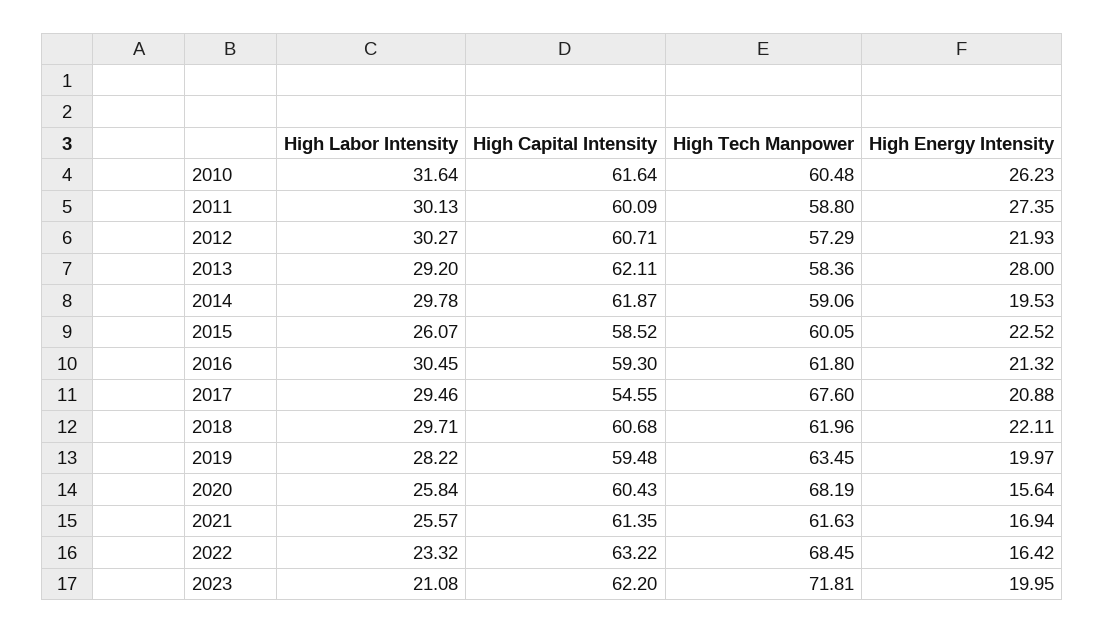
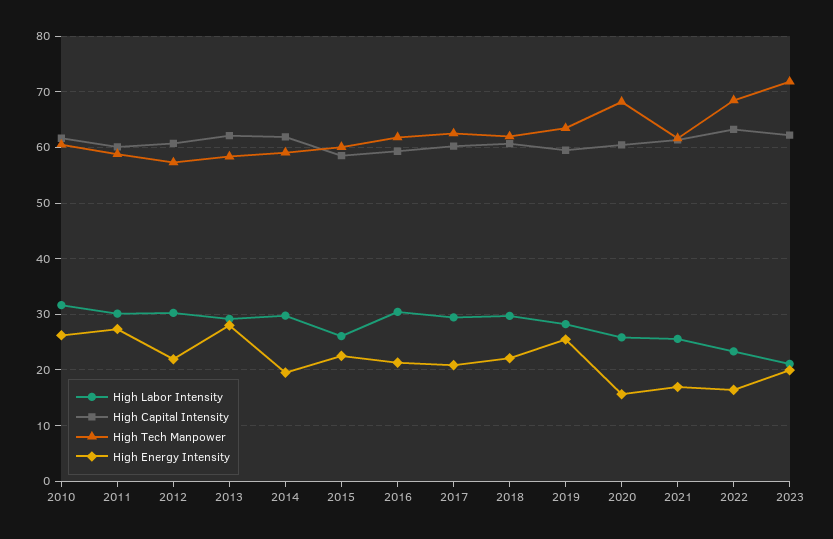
High Capital Intensity, 2017: 54.55 -> 60
High Tech Manpower, 2017: 67.6 -> 62
High Energy Intensity, 2019: 19.97 -> 26

